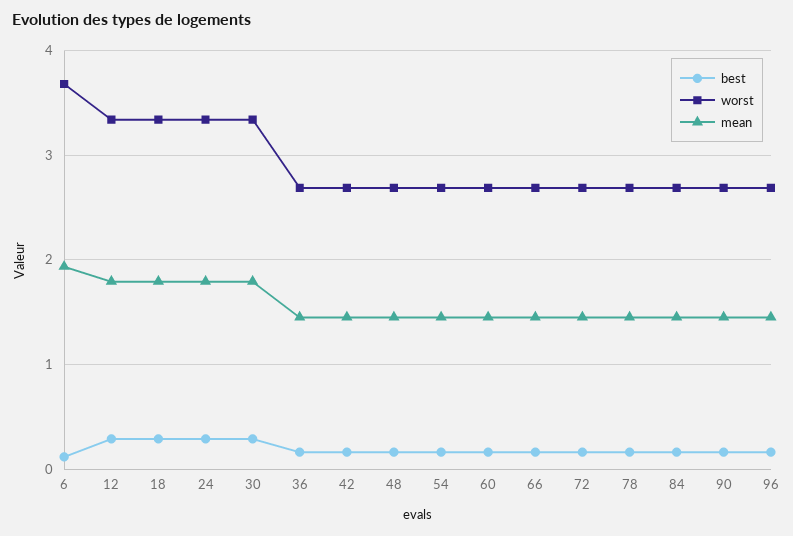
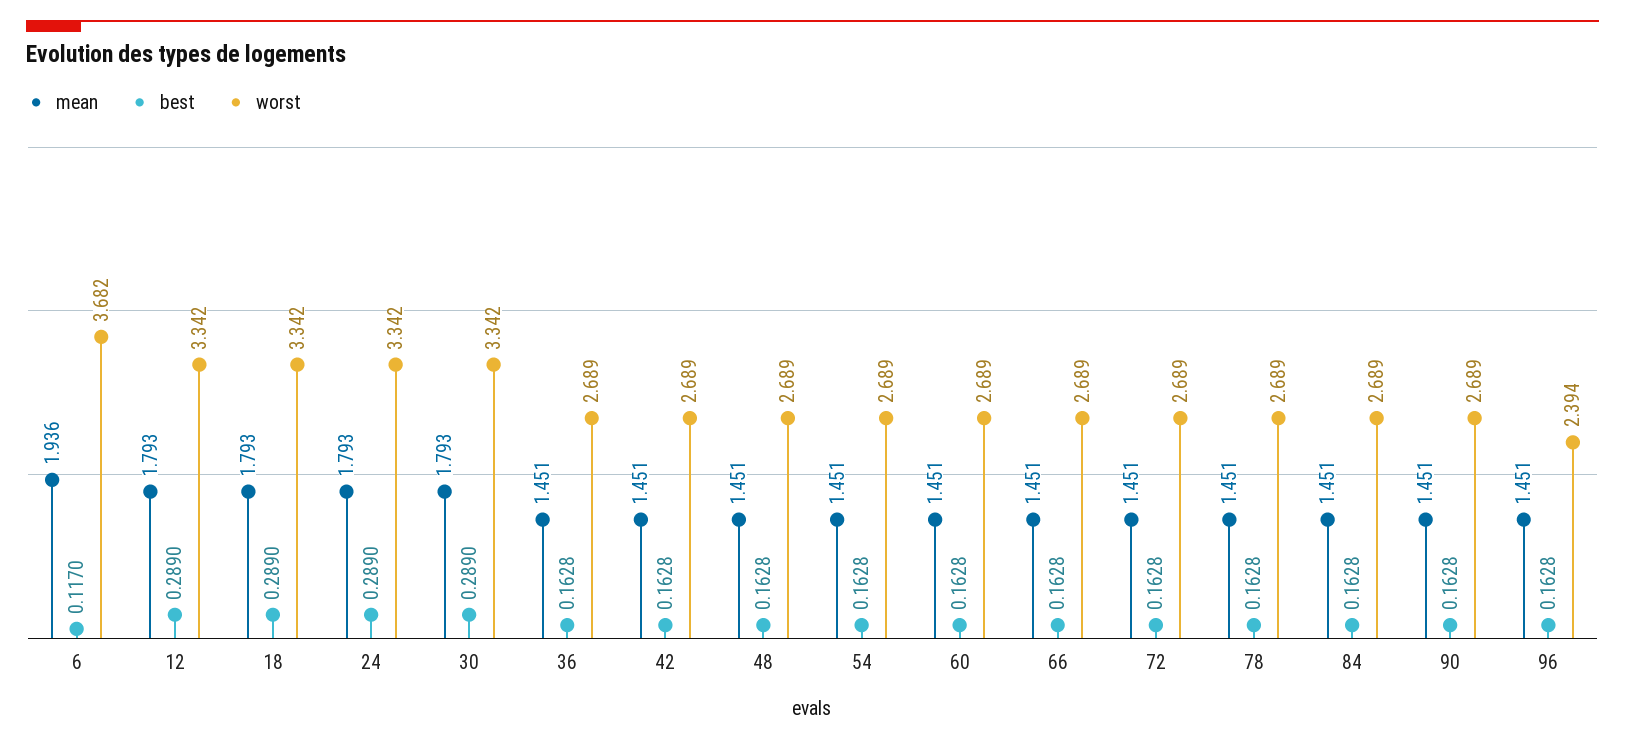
worst, 96: 2.7 -> 2.394

